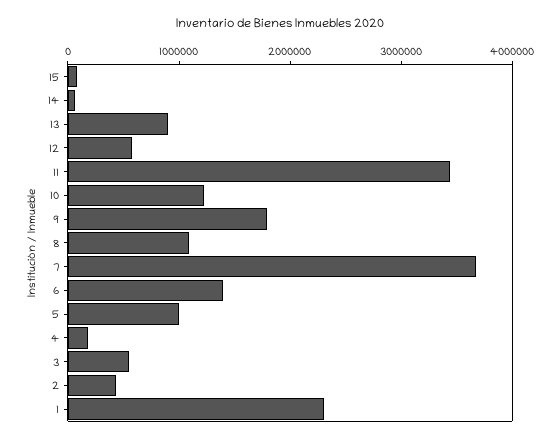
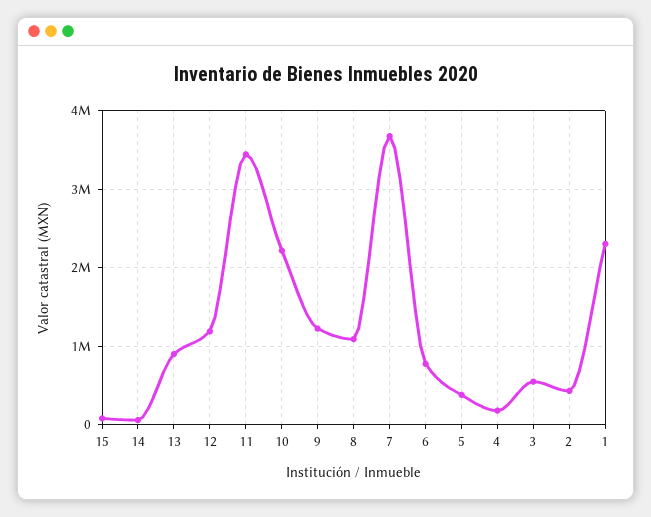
12: 600000 -> 1200000
10: 1200000 -> 2200000
9: 1800000 -> 1200000
6: 1400000 -> 800000
5: 1000000 -> 400000

